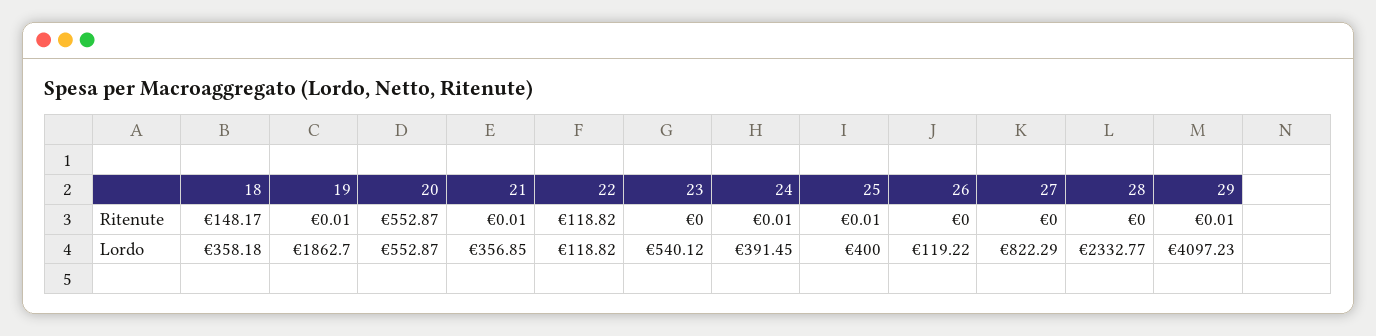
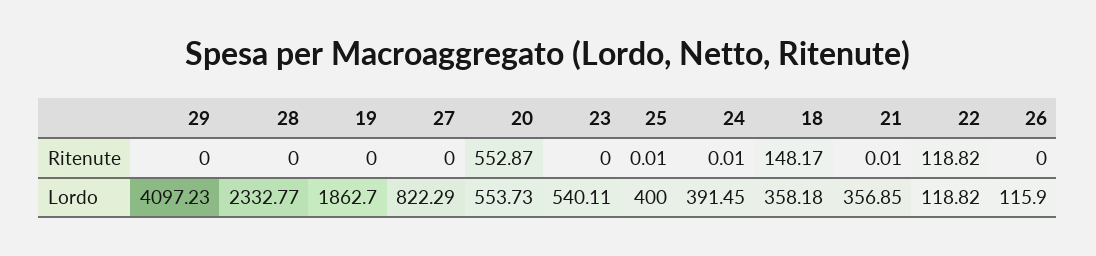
19, Ritenute: 0.01 -> 0
29, Ritenute: 0.01 -> 0
20, Lordo: 552.87 -> 553.73
23, Lordo: 540.12 -> 540.11
26, Lordo: 119.22 -> 115.9

